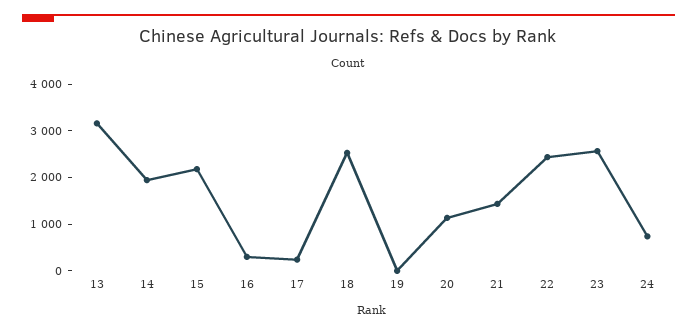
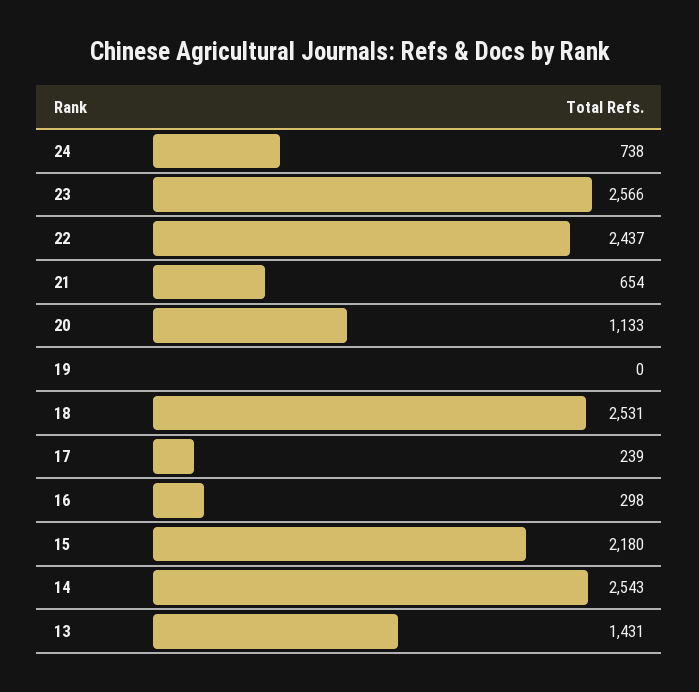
13: 3200 -> 1431
14: 2000 -> 2543
21: 1400 -> 654

